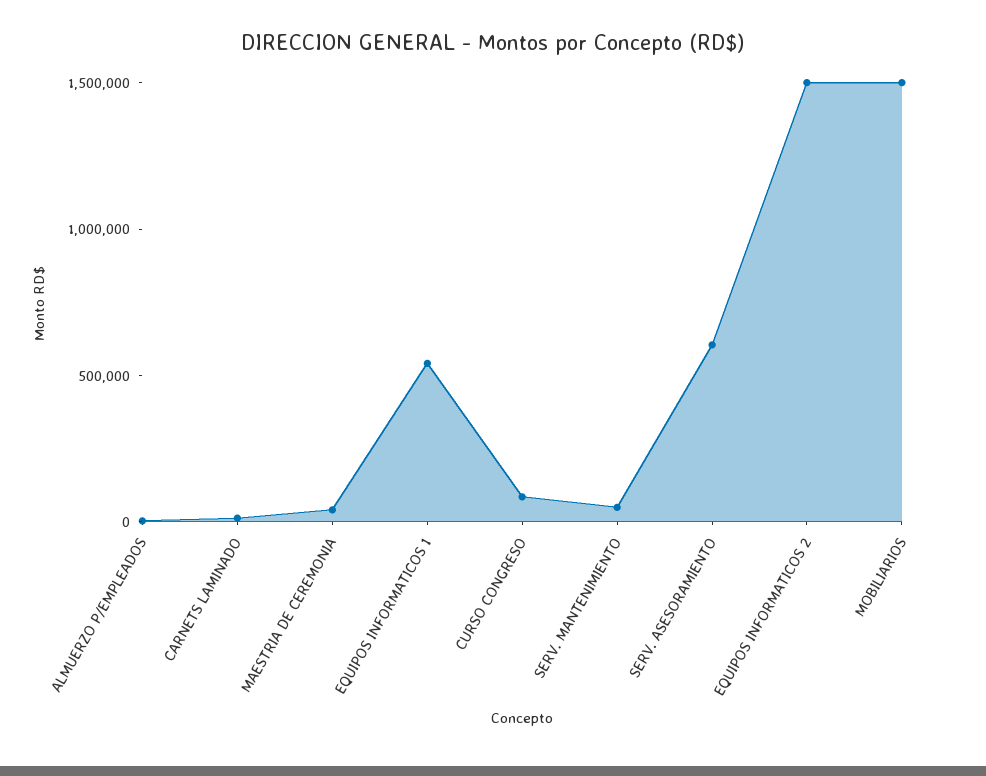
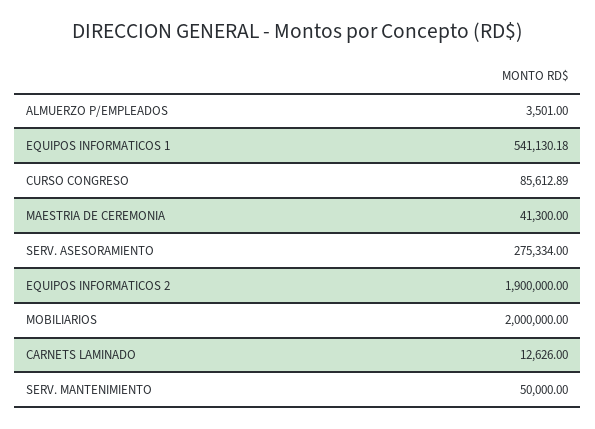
SERV. ASESORAMIENTO: 600000 -> 275334
EQUIPOS INFORMATICOS 2: 1500000 -> 1900000
MOBILIARIOS: 1500000 -> 2000000

